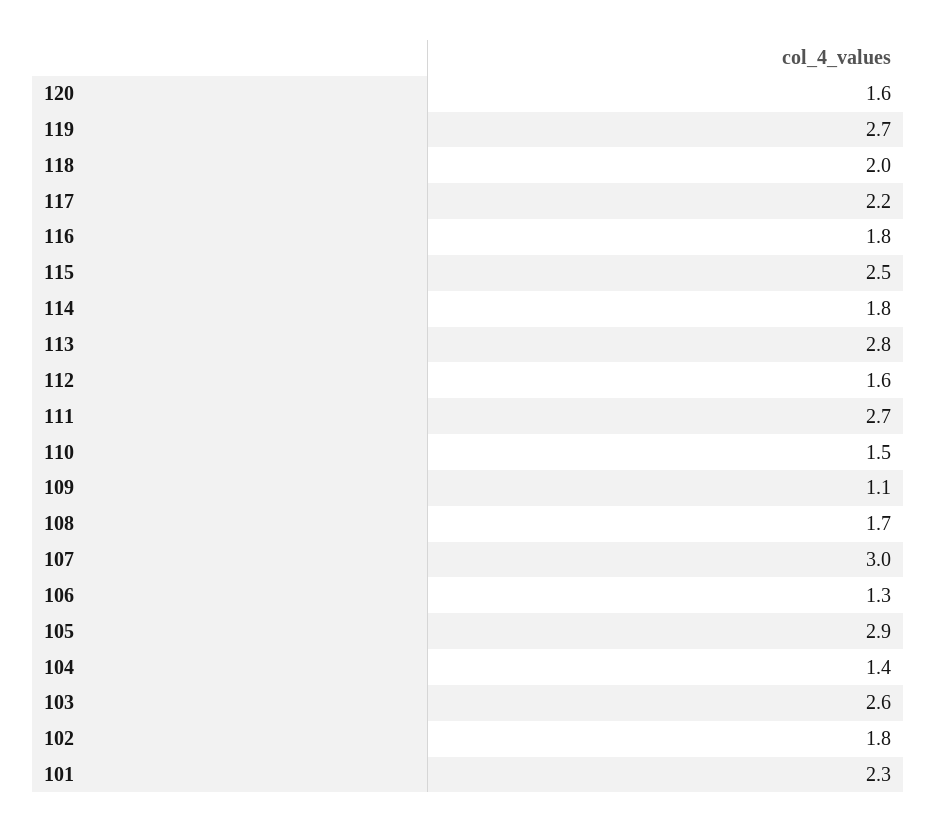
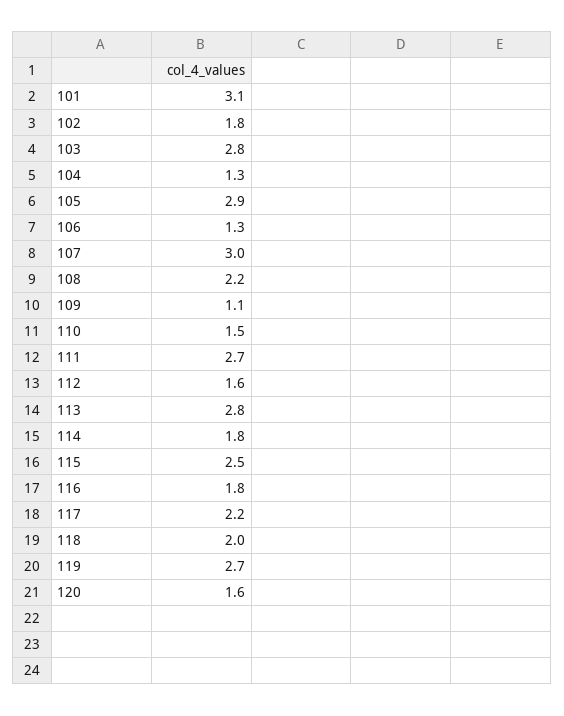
108: 1.7 -> 2.2
104: 1.4 -> 1.3
103: 2.6 -> 2.8
101: 2.3 -> 3.1

